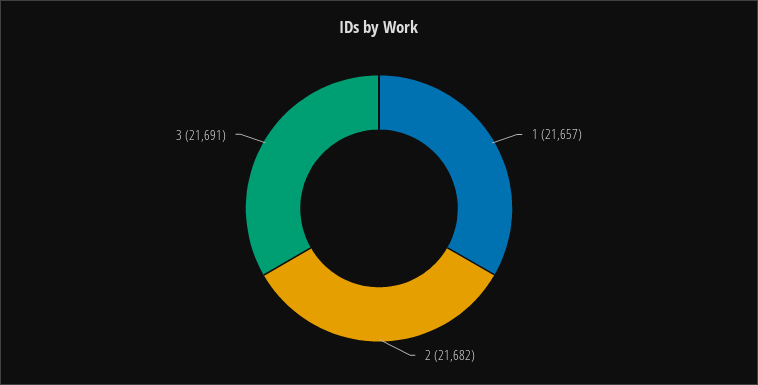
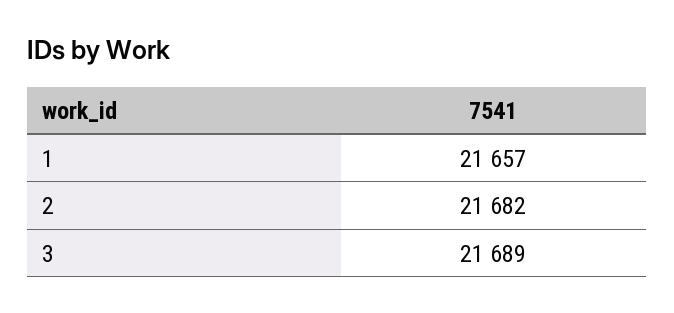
3: 21691 -> 21689

